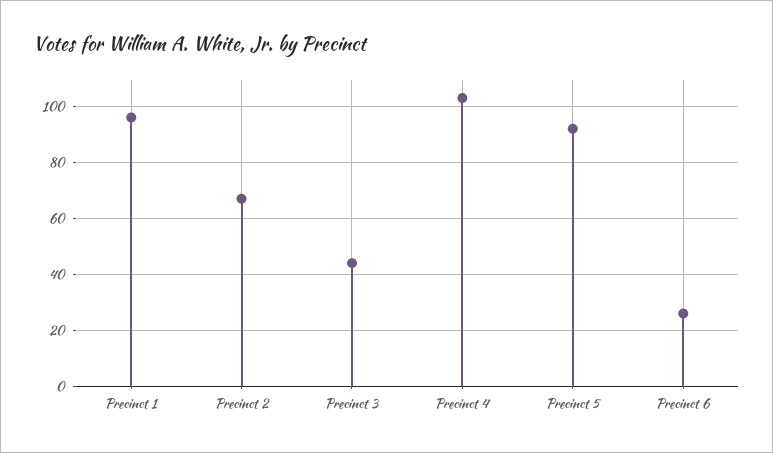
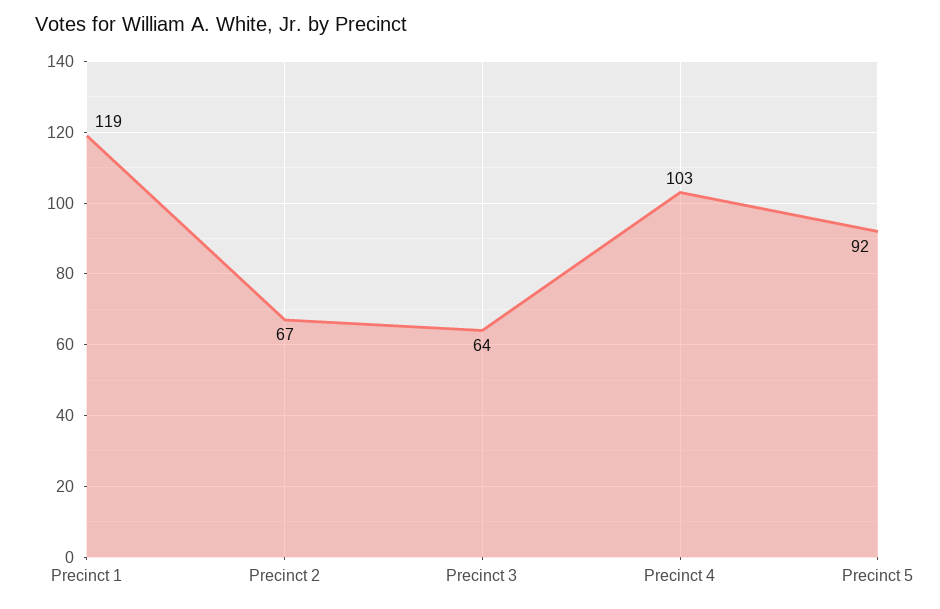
Precinct 1: 95 -> 119
Precinct 3: 45 -> 64
Precinct 6: 25 -> none

